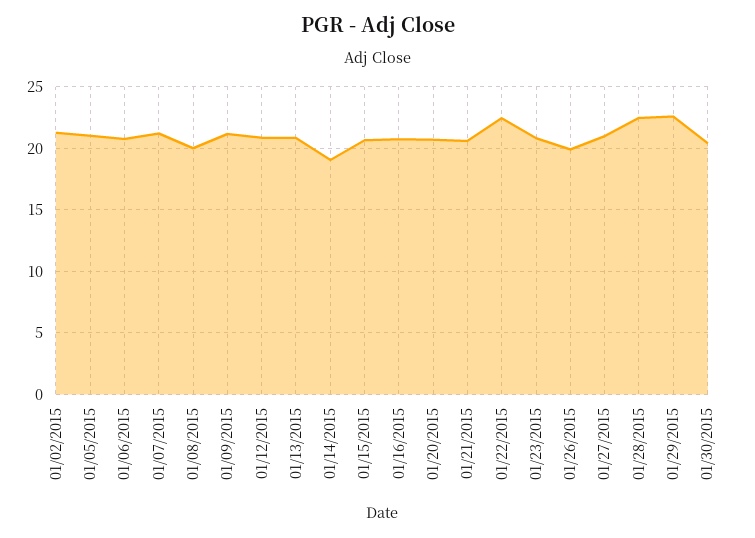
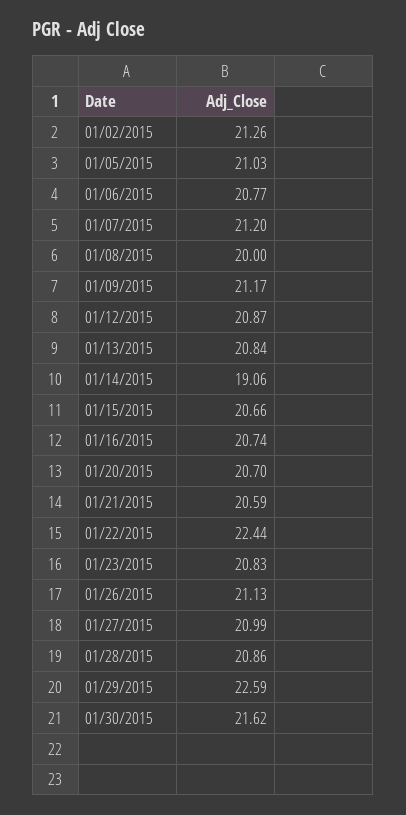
01/26/2015: 20 -> 21.13
01/28/2015: 22.5 -> 20.86
01/30/2015: 20.5 -> 21.62

